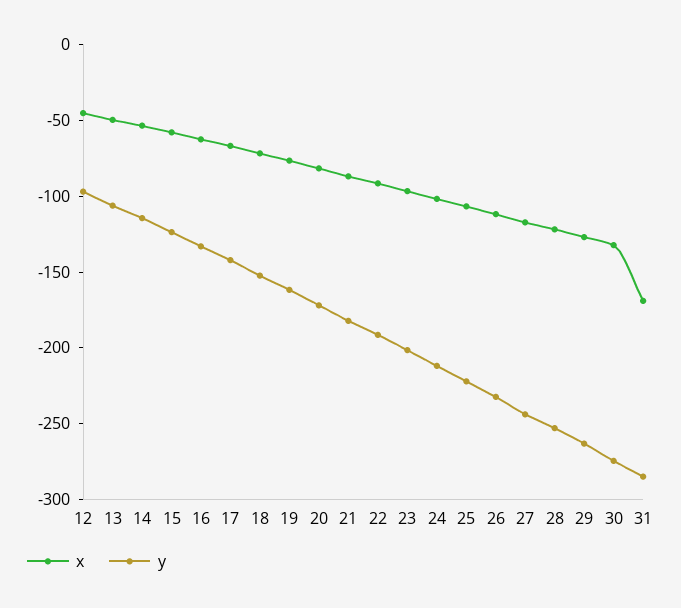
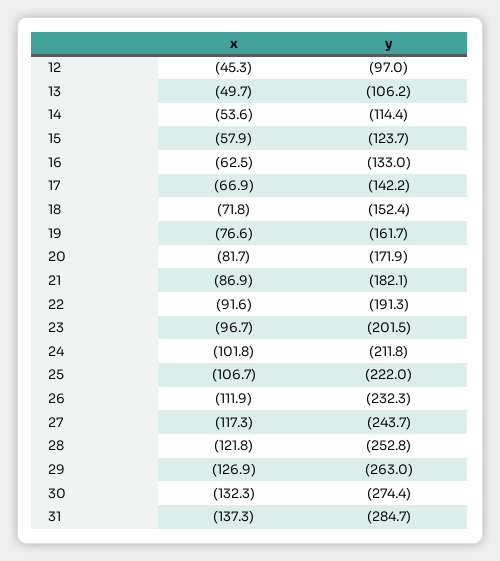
x, 31: -170 -> -137.3

